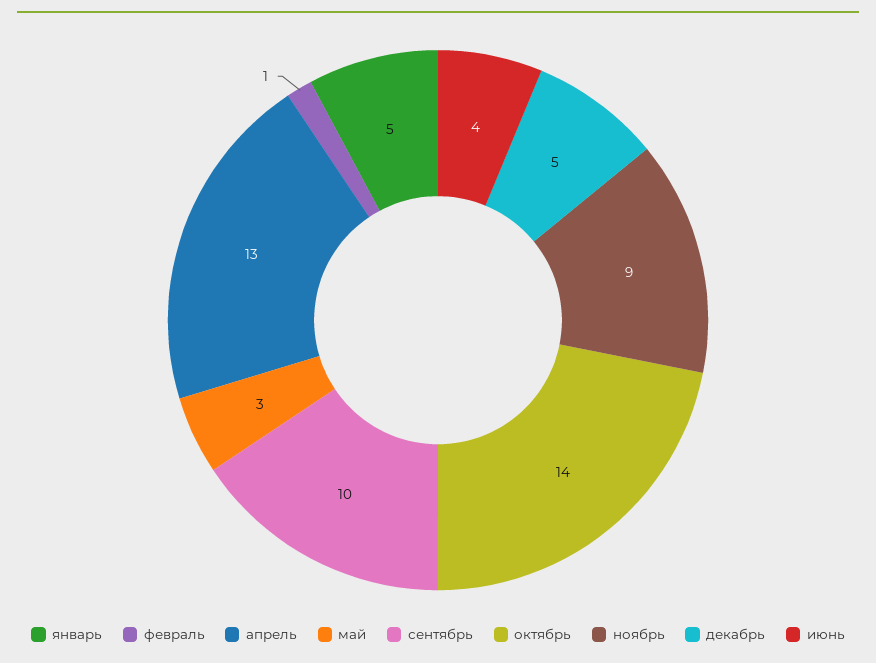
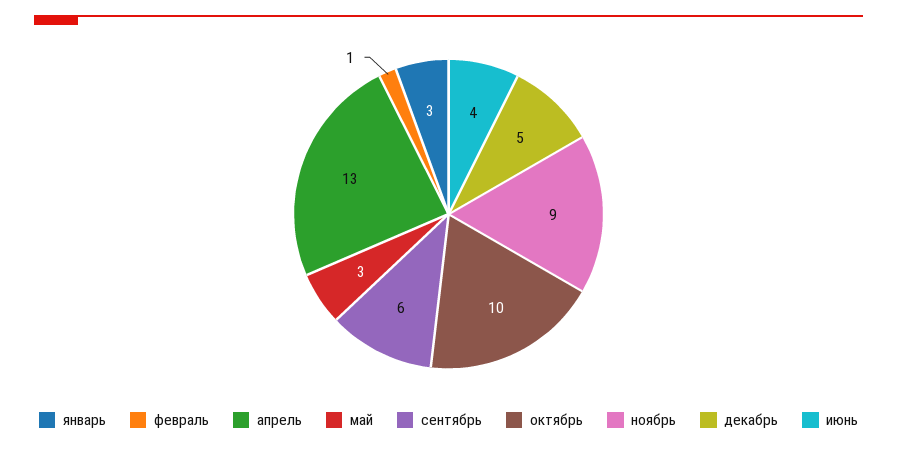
январь: 5 -> 3
сентябрь: 10 -> 6
октябрь: 14 -> 10

